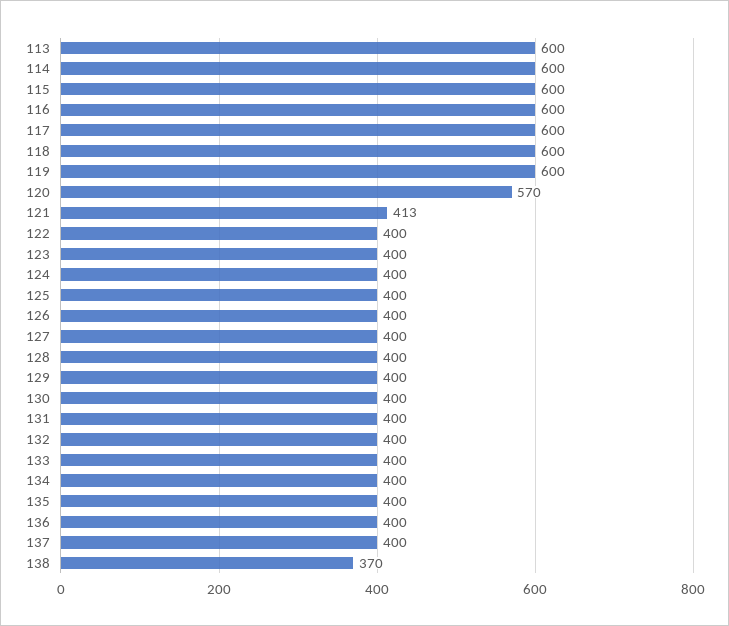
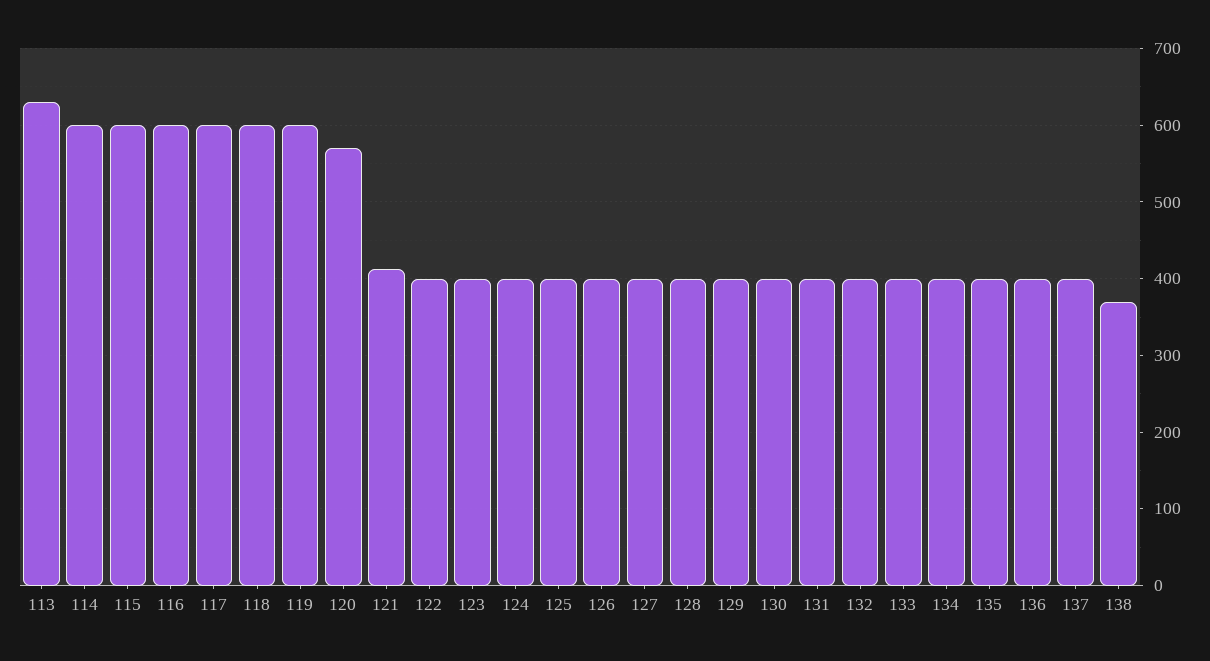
113: 600 -> 630

